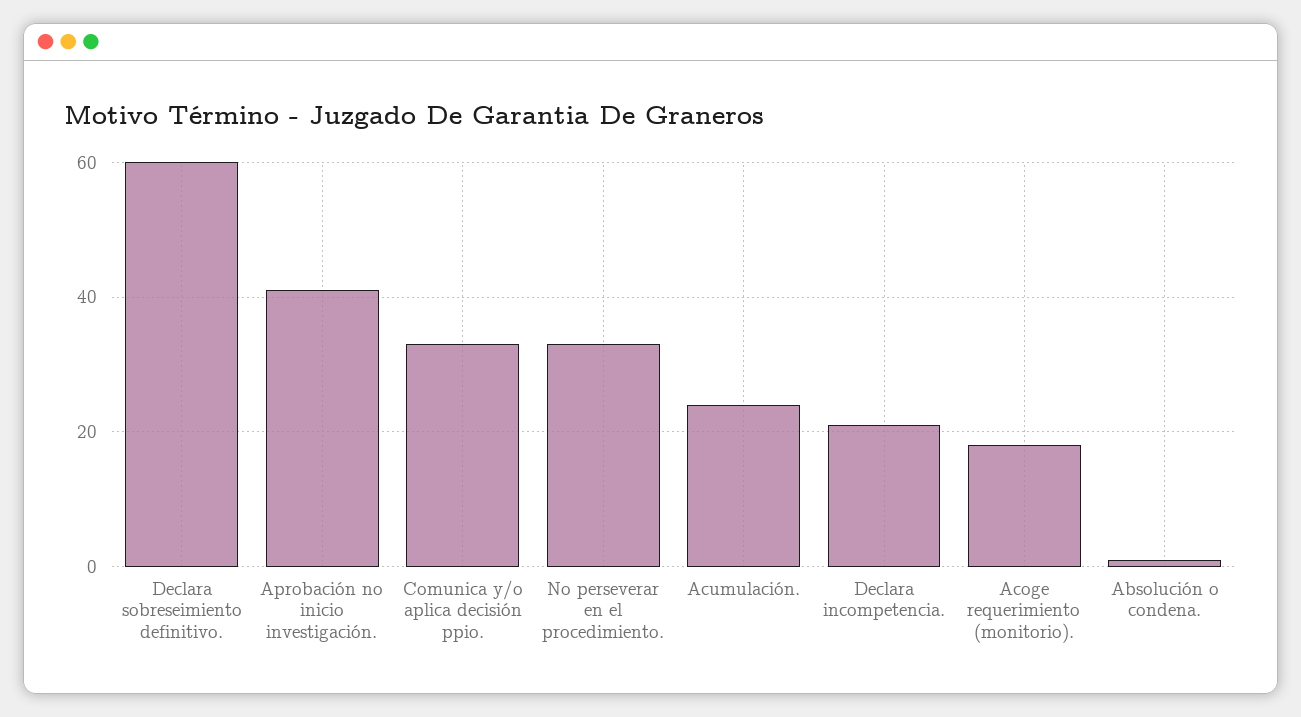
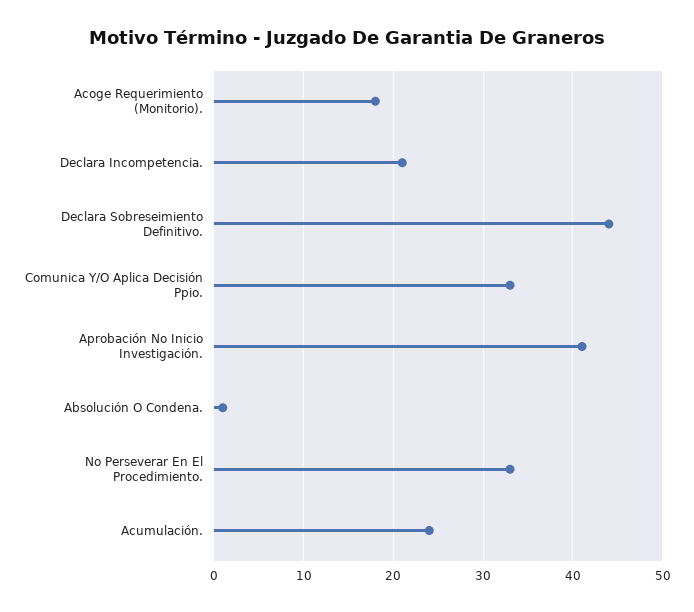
Declara sobreseimiento definitivo.: 60 -> 44

